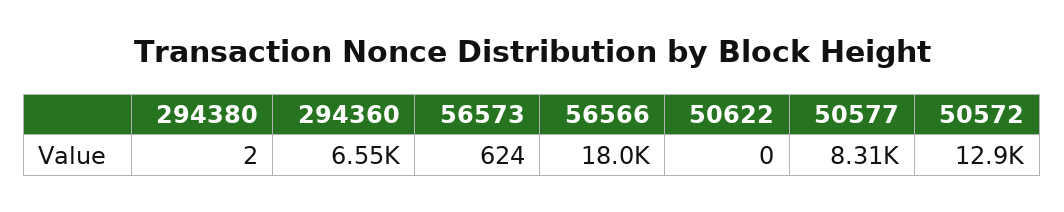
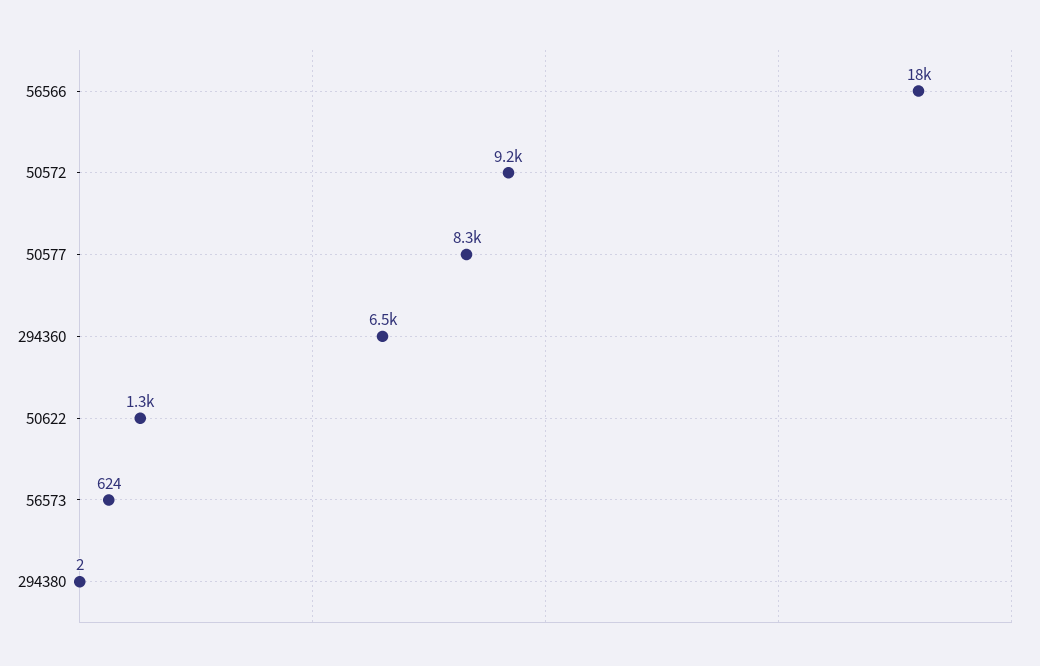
50622: 0 -> 1300
50572: 12900 -> 9200

